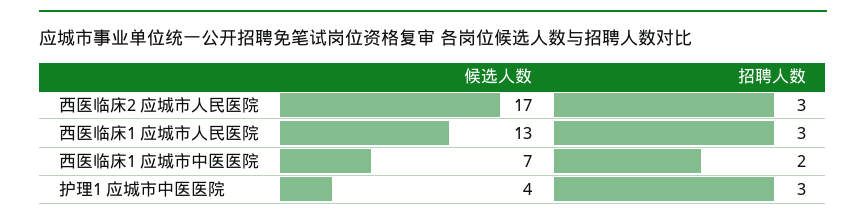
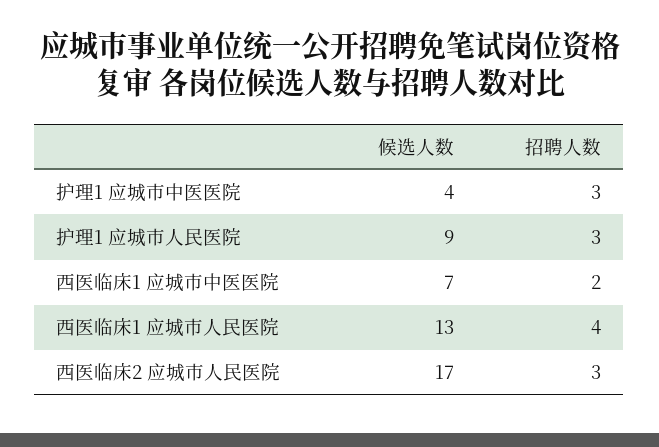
招聘人数, 西医临床1 应城市人民医院: 3 -> 4
候选人数, 护理1 应城市人民医院: none -> 9
招聘人数, 护理1 应城市人民医院: none -> 3

